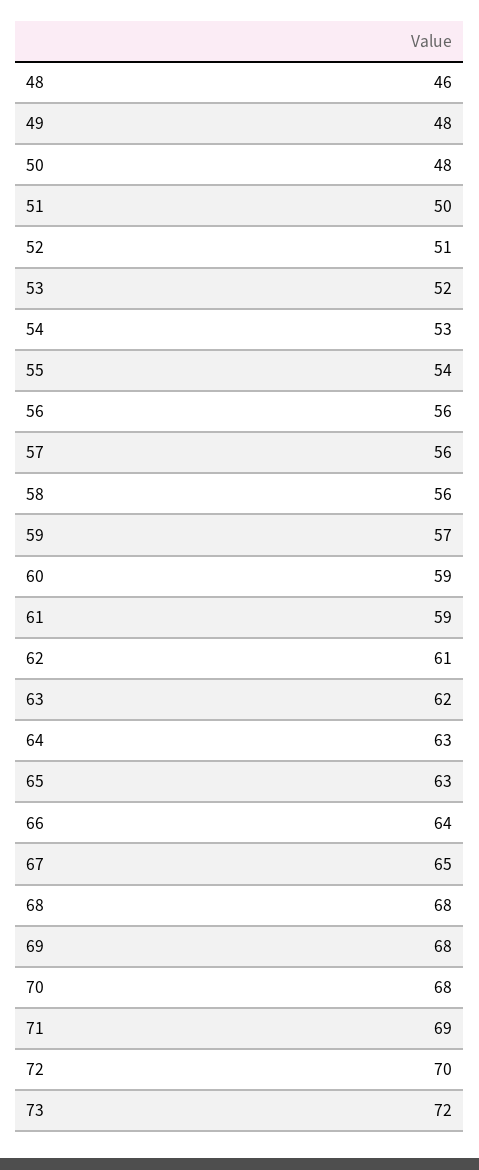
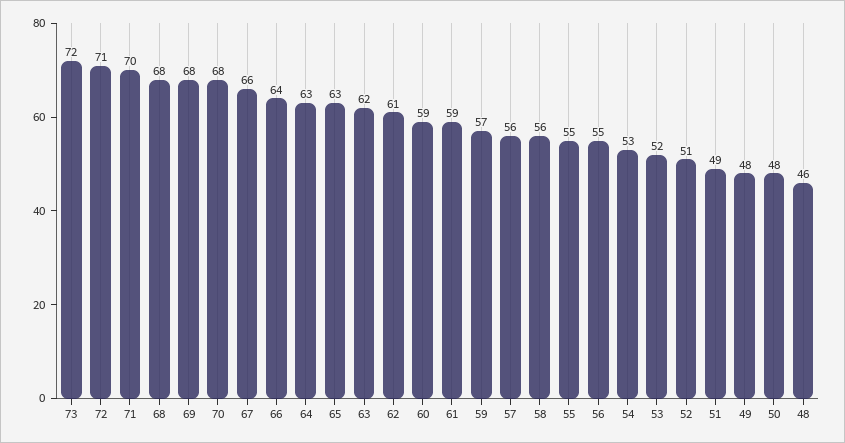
51: 50 -> 49
55: 54 -> 55
56: 56 -> 55
67: 65 -> 66
71: 69 -> 70
72: 70 -> 71

